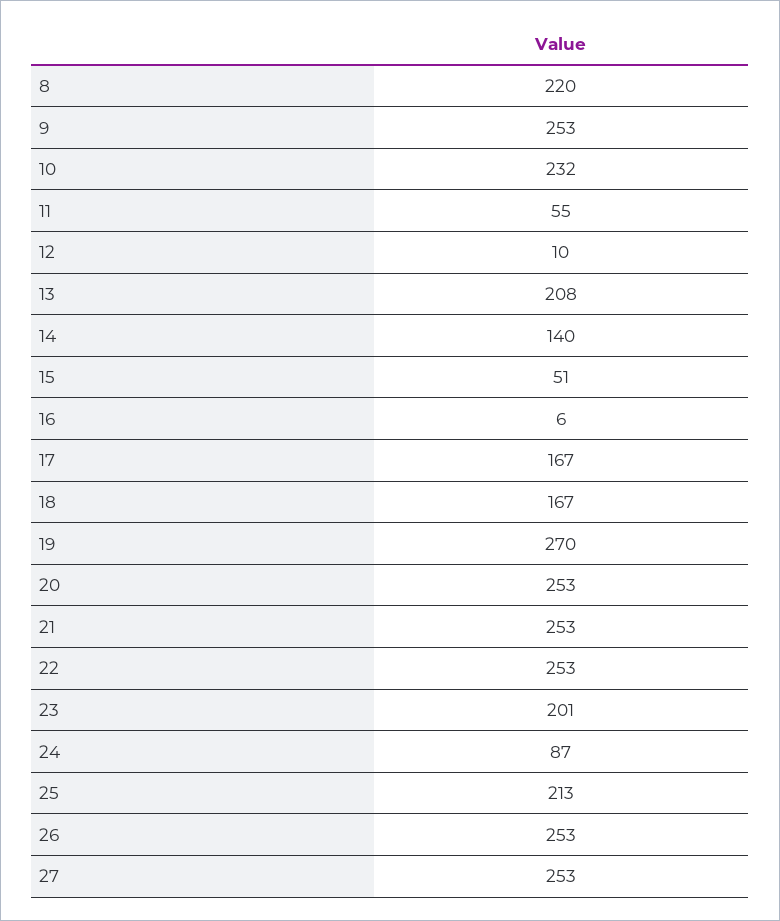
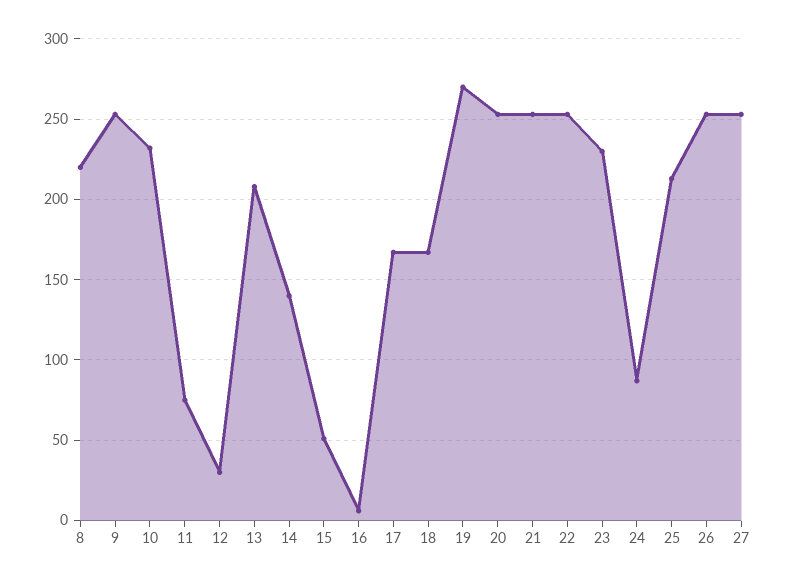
11: 55 -> 75
12: 10 -> 30
23: 201 -> 230

